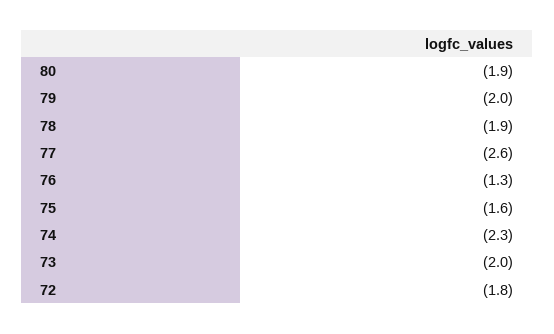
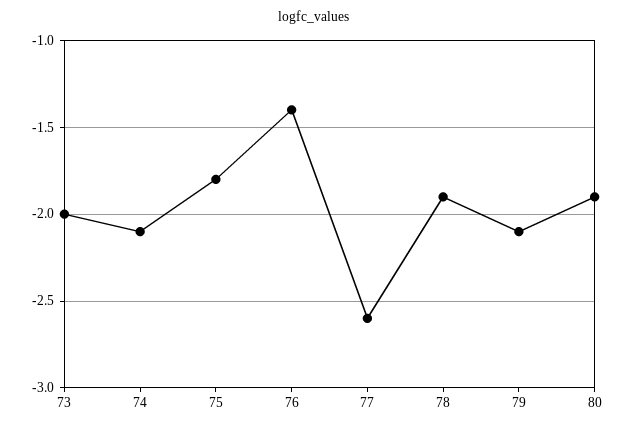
79: -2 -> -2.1
76: -1.3 -> -1.4
75: -1.6 -> -1.8
74: -2.3 -> -2.1
72: -1.8 -> none

